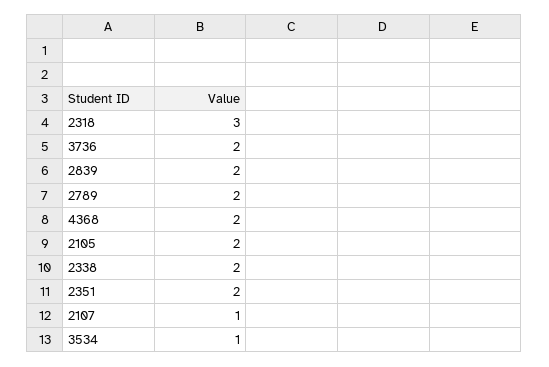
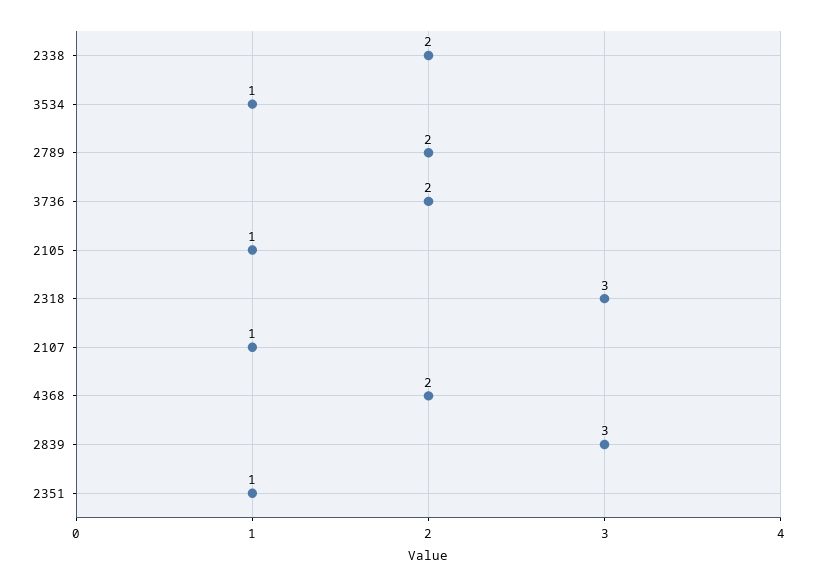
2839: 2 -> 3
2105: 2 -> 1
2351: 2 -> 1

